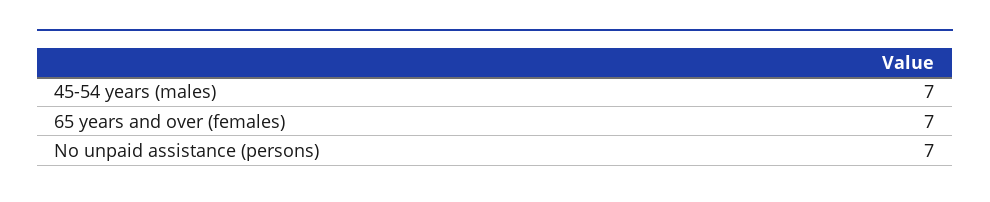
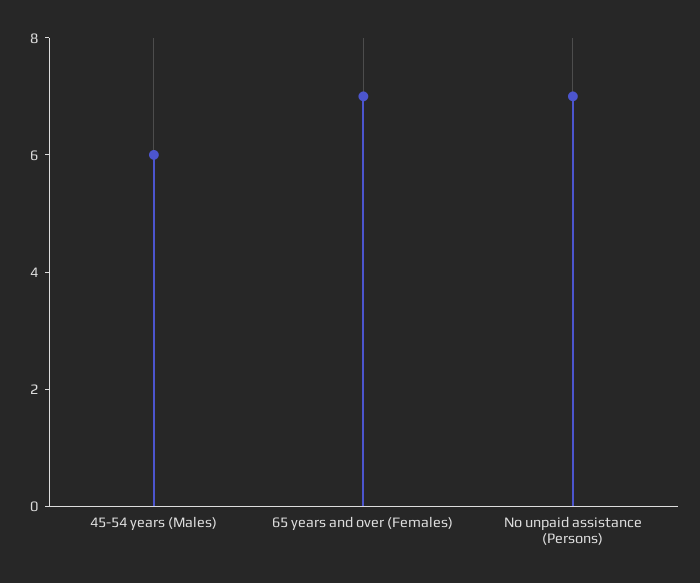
45-54 years (males): 7 -> 6

